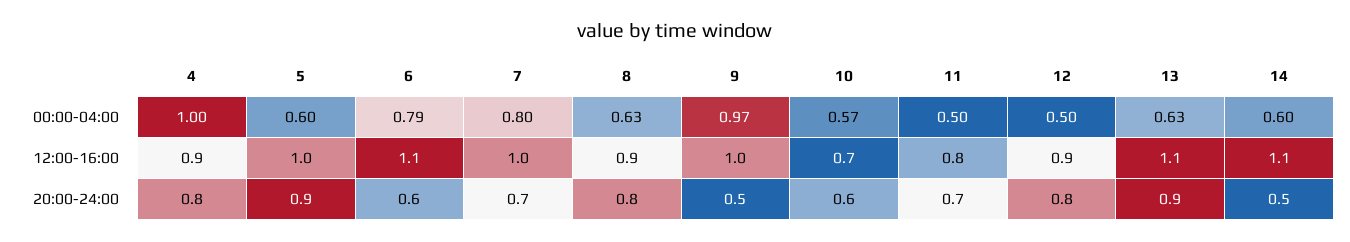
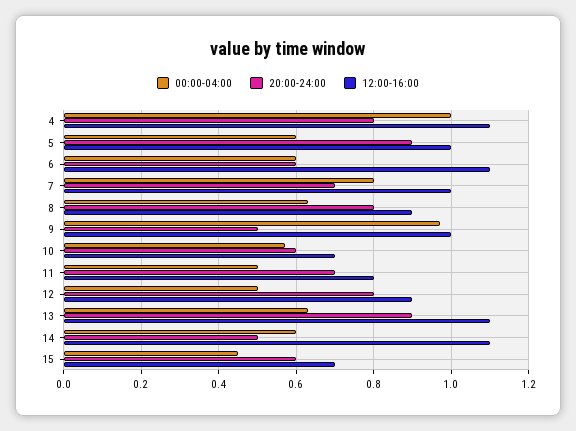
00:00-04:00, 6: 0.79 -> 0.6
12:00-16:00, 4: 0.9 -> 1.1
00:00-04:00, 15: none -> 0.45
20:00-24:00, 15: none -> 0.6
12:00-16:00, 15: none -> 0.7

